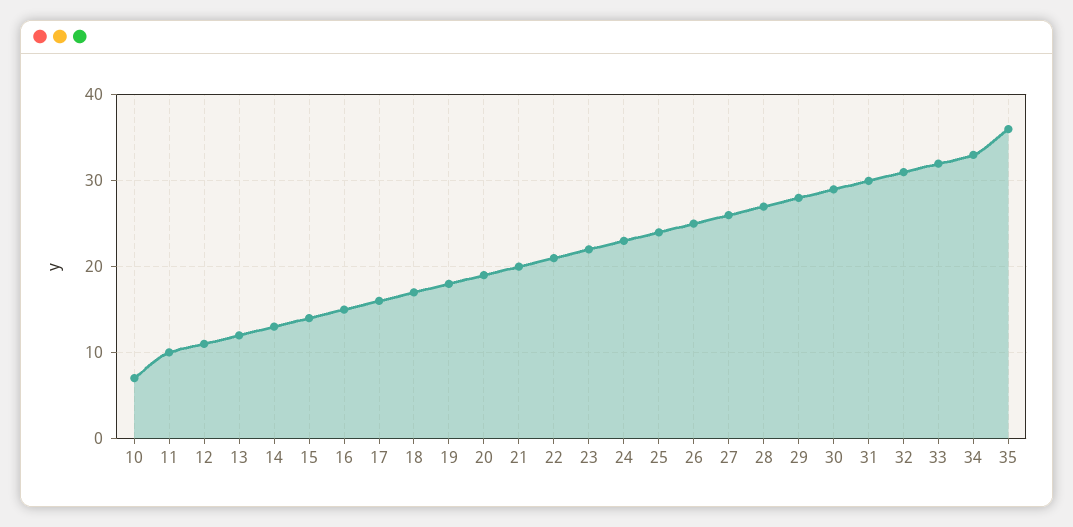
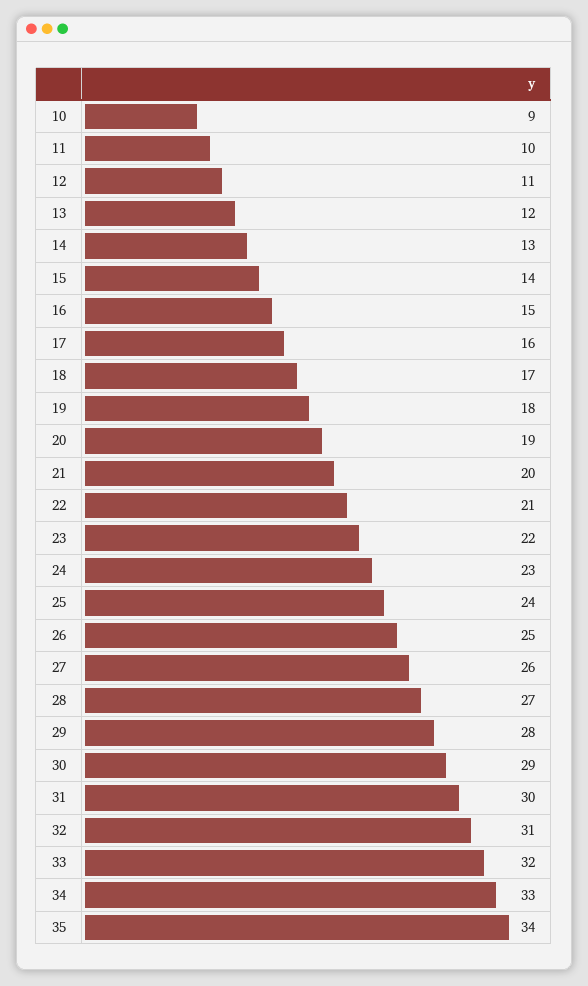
10: 7 -> 9
35: 36 -> 34

